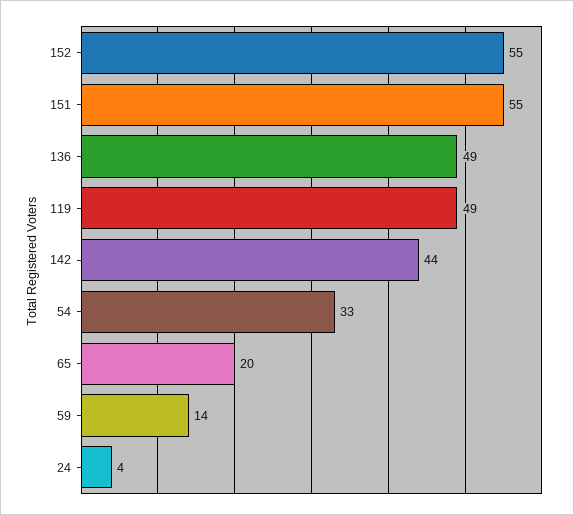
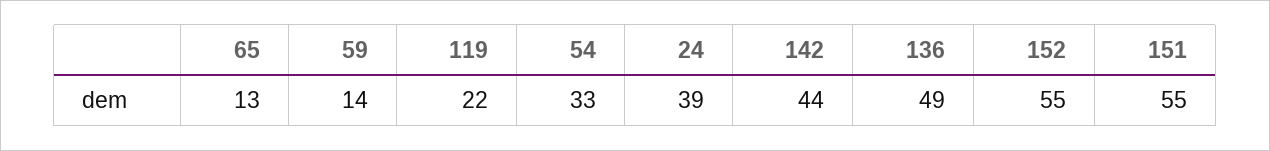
119: 49 -> 22
65: 20 -> 13
24: 4 -> 39

